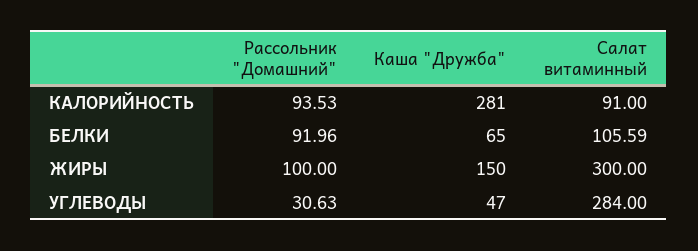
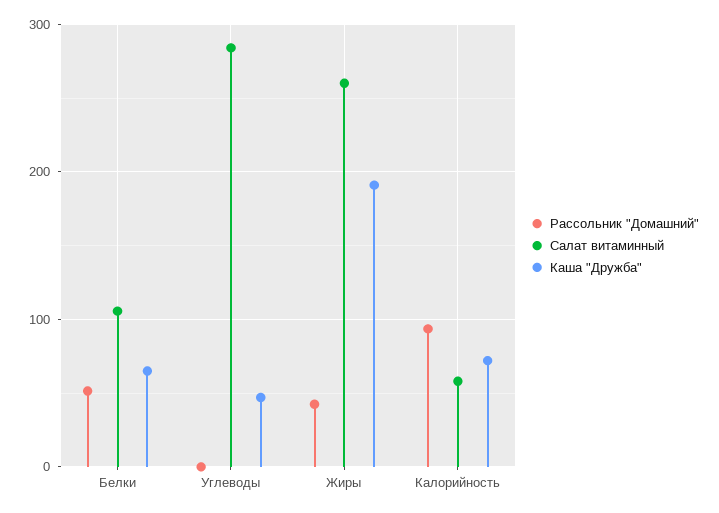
Каша "Дружба", КАЛОРИЙНОСТЬ: 281 -> 70
Салат витаминный, КАЛОРИЙНОСТЬ: 91 -> 60
Рассольник "Домашний", БЕЛКИ: 91.96 -> 50
Рассольник "Домашний", ЖИРЫ: 100 -> 40
Каша "Дружба", ЖИРЫ: 150 -> 190
Салат витаминный, ЖИРЫ: 300 -> 260
Рассольник "Домашний", УГЛЕВОДЫ: 30.63 -> 0

